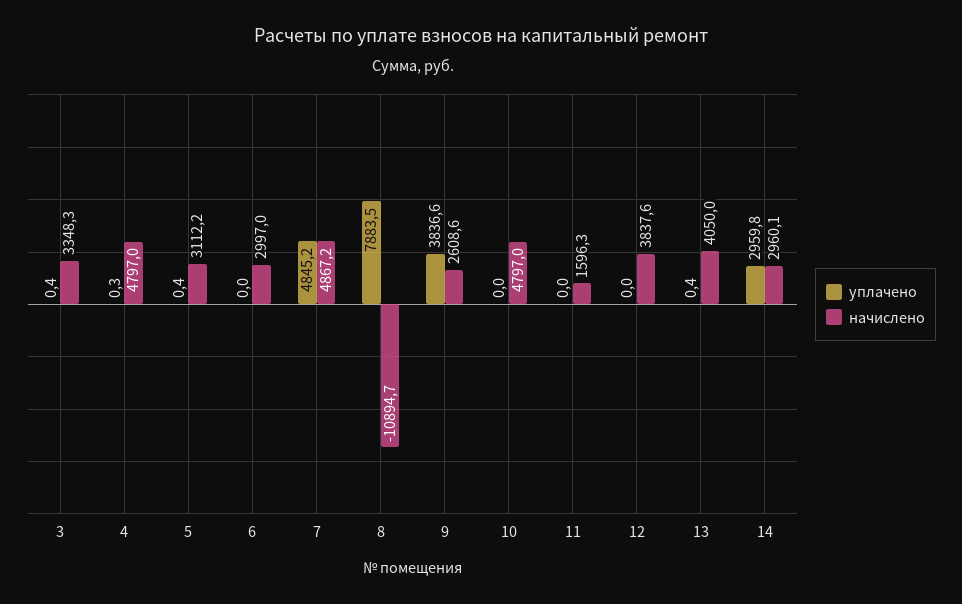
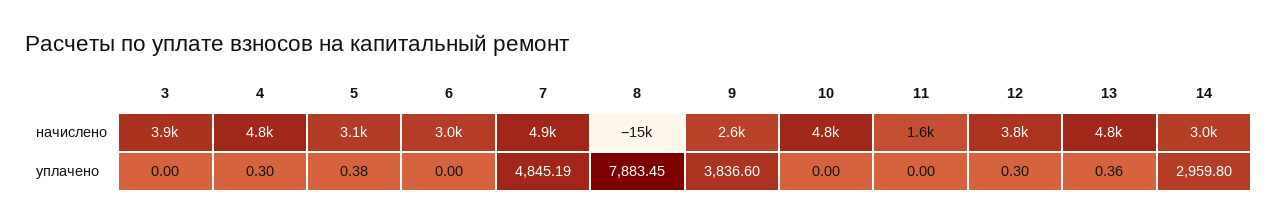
уплачено, 3: 0.4 -> 0
начислено, 3: 3348.3 -> 3900
начислено, 8: -10894.7 -> -15000
уплачено, 12: 0 -> 0.3
начислено, 13: 4050 -> 4800

